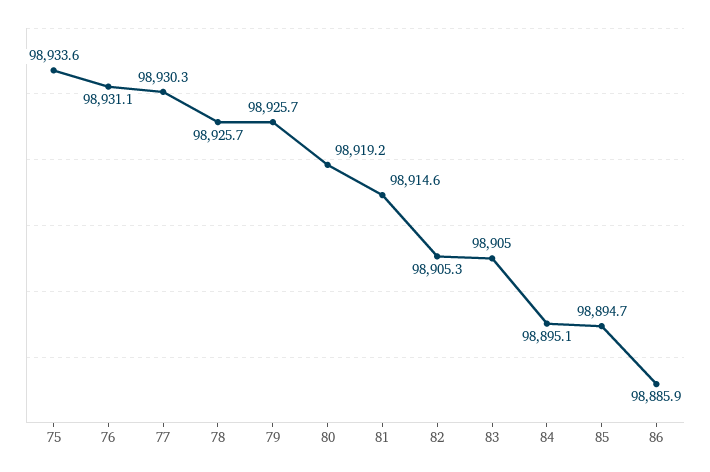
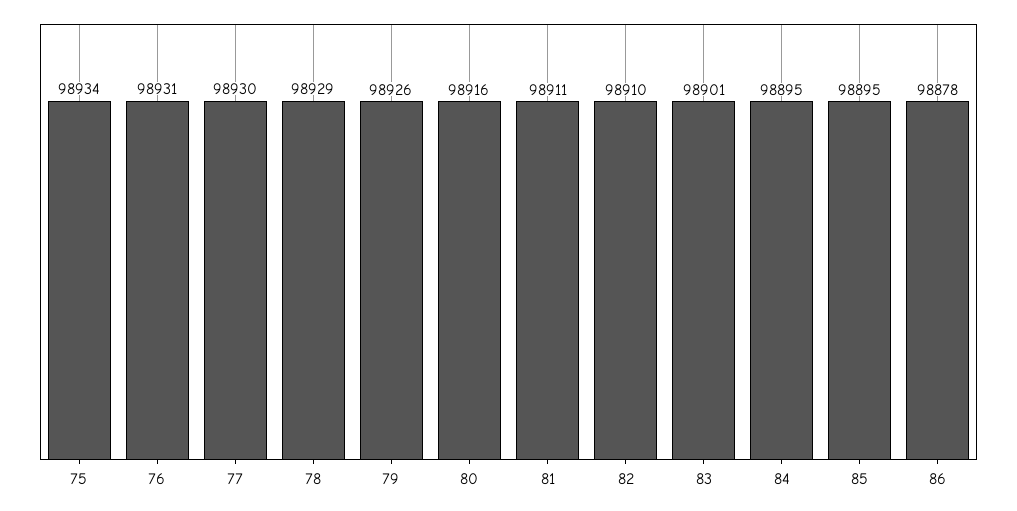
78: 98925.7 -> 98929
80: 98919.2 -> 98916
81: 98914.6 -> 98911
82: 98905.3 -> 98910
83: 98905 -> 98901
86: 98885.9 -> 98878

